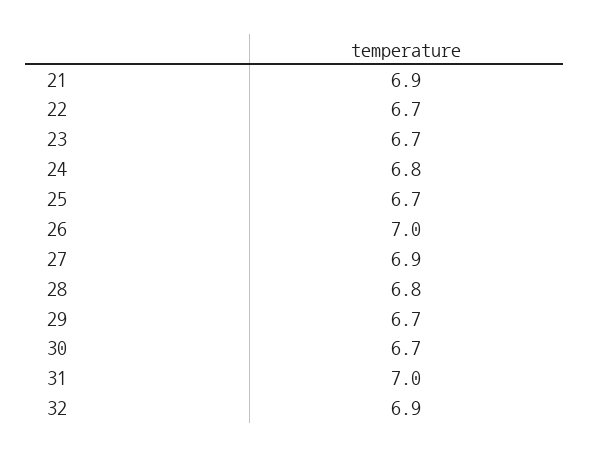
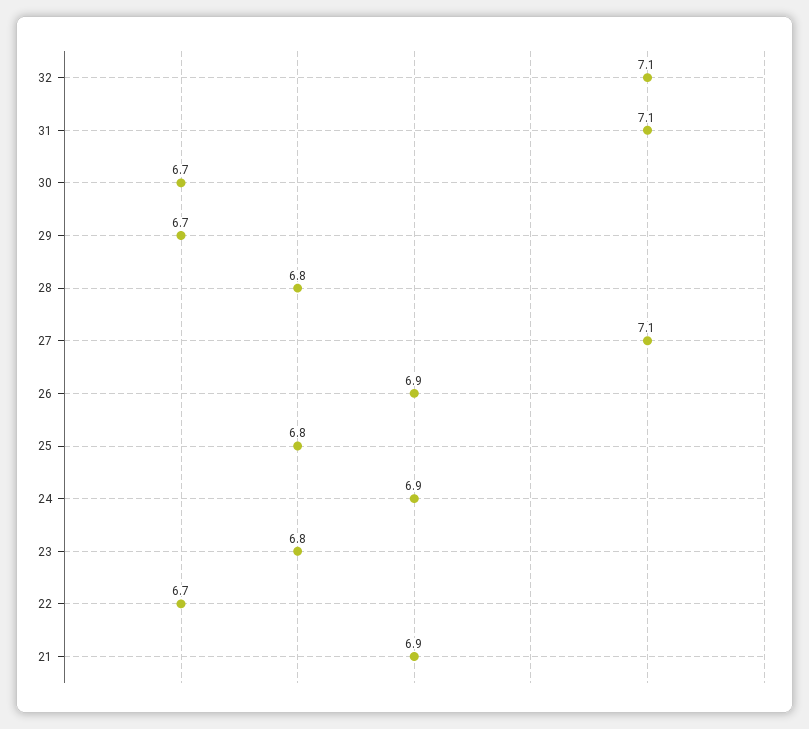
23: 6.7 -> 6.8
24: 6.8 -> 6.9
25: 6.7 -> 6.8
26: 7 -> 6.9
27: 6.9 -> 7.1
31: 7 -> 7.1
32: 6.9 -> 7.1

